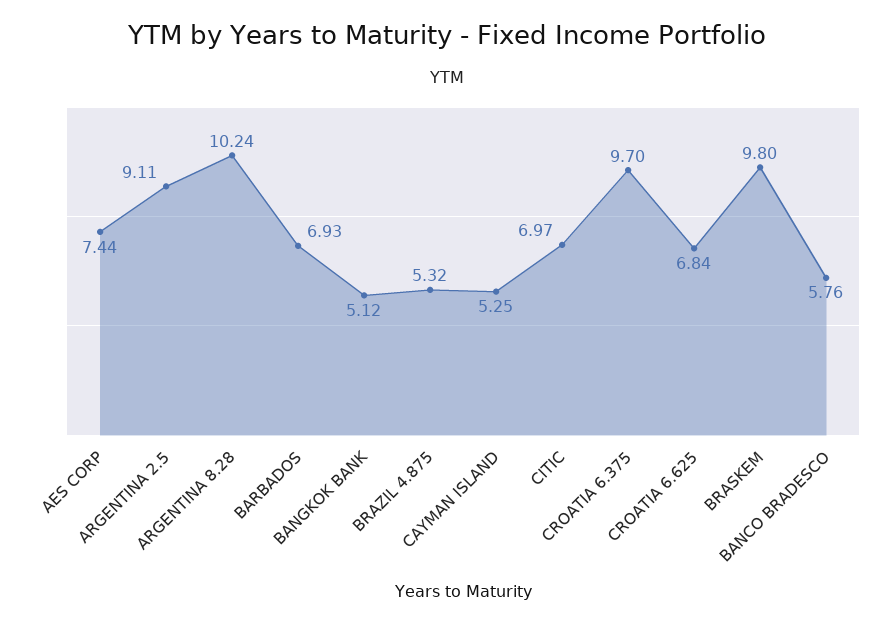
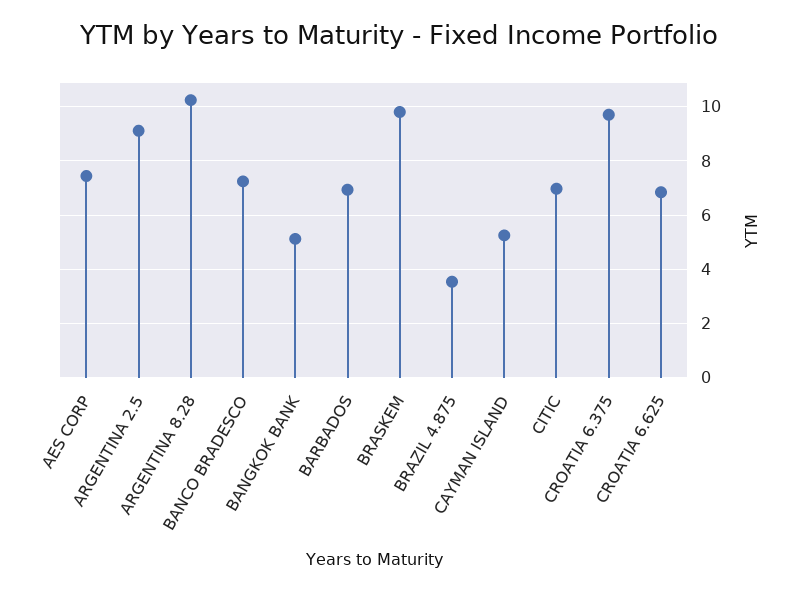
BRAZIL 4.875: 5.32 -> 3.5
BANCO BRADESCO: 5.76 -> 7.25

